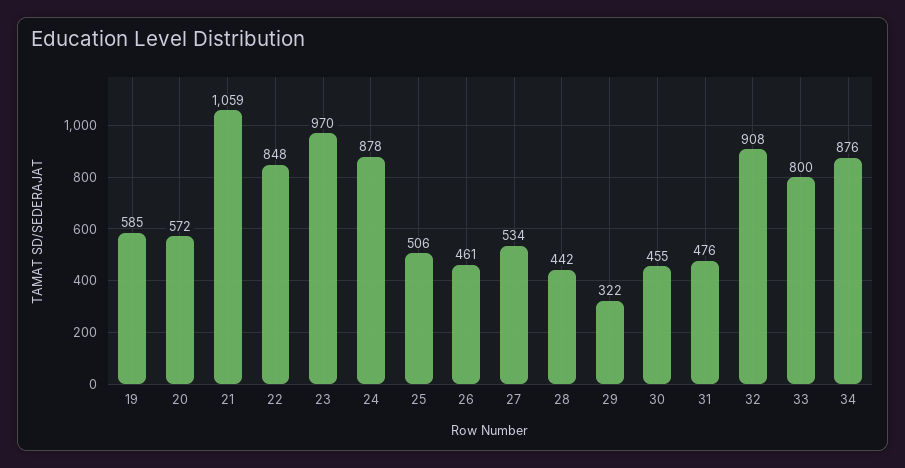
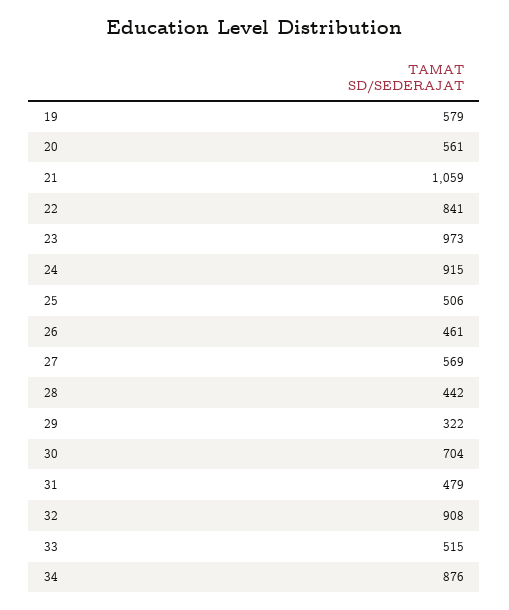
19: 585 -> 579
20: 572 -> 561
22: 848 -> 841
23: 970 -> 973
24: 878 -> 915
27: 534 -> 569
30: 455 -> 704
31: 476 -> 479
33: 800 -> 515

